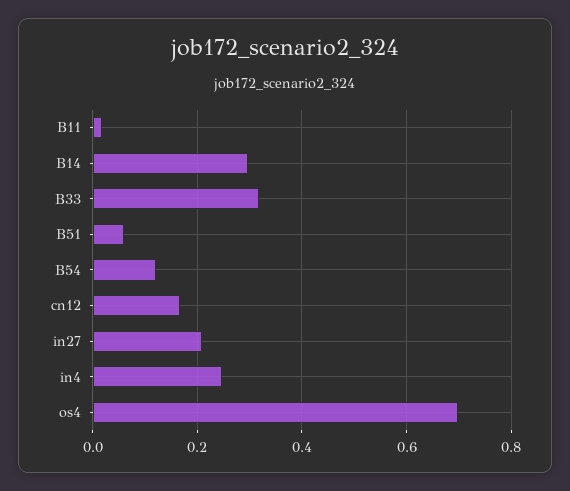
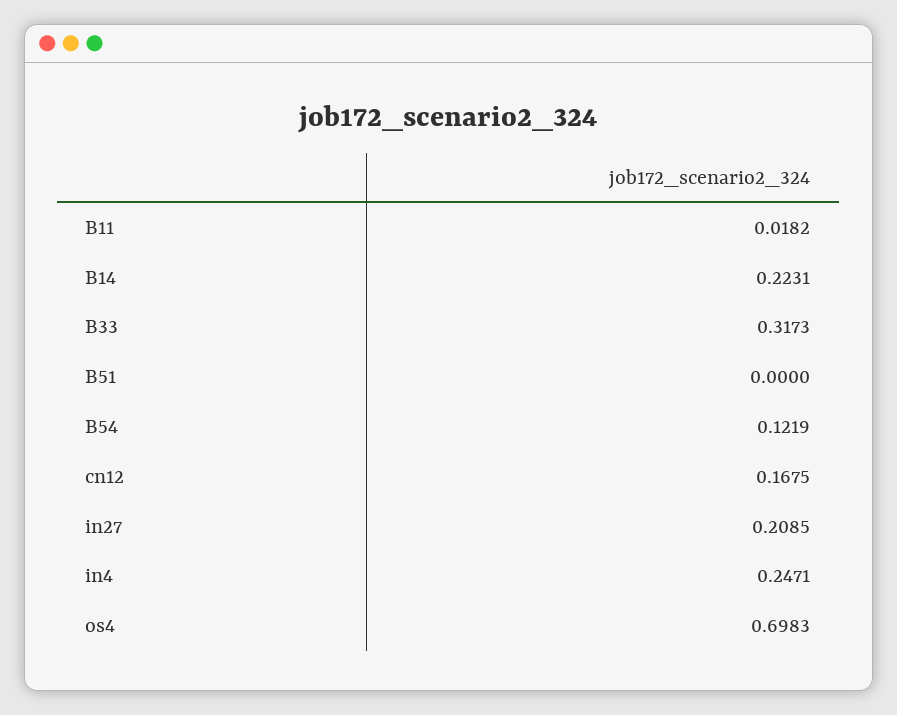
B14: 0.3 -> 0.2231
B51: 0.06 -> 0

